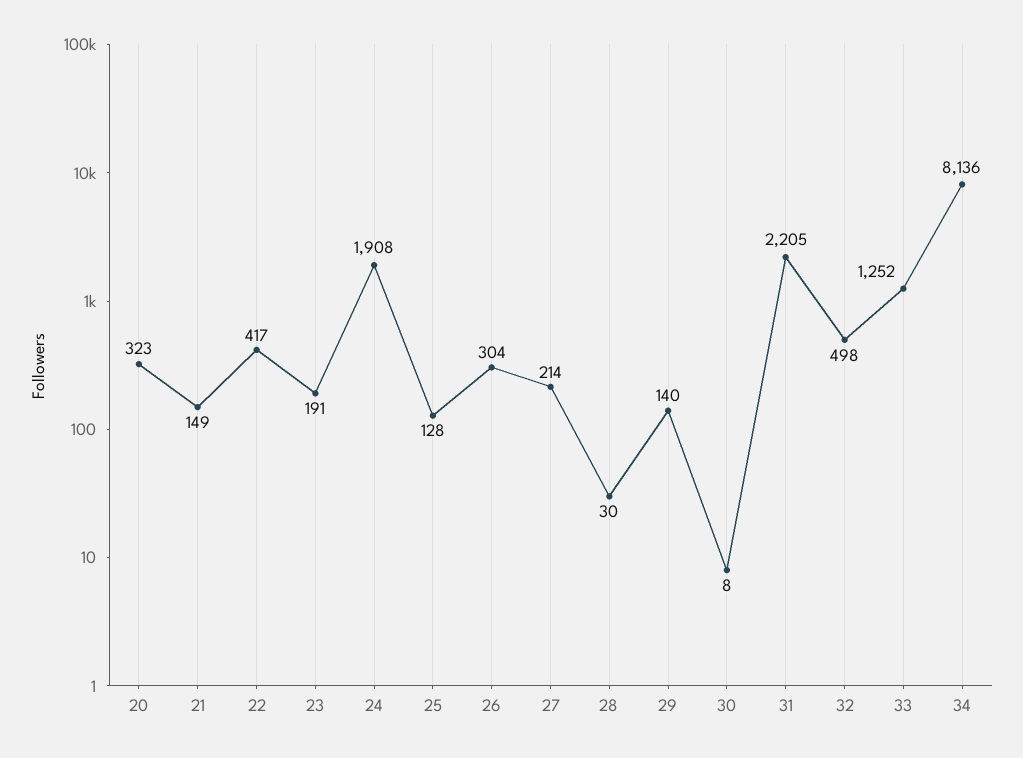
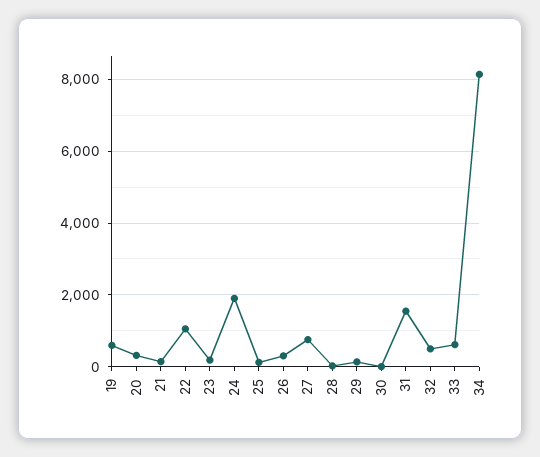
22: 417 -> 1000
27: 214 -> 800
31: 2205 -> 1600
33: 1252 -> 600
19: none -> 600

